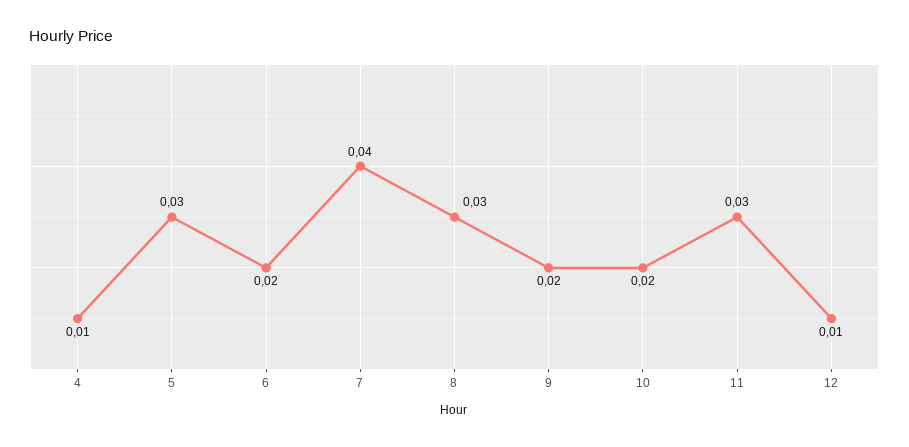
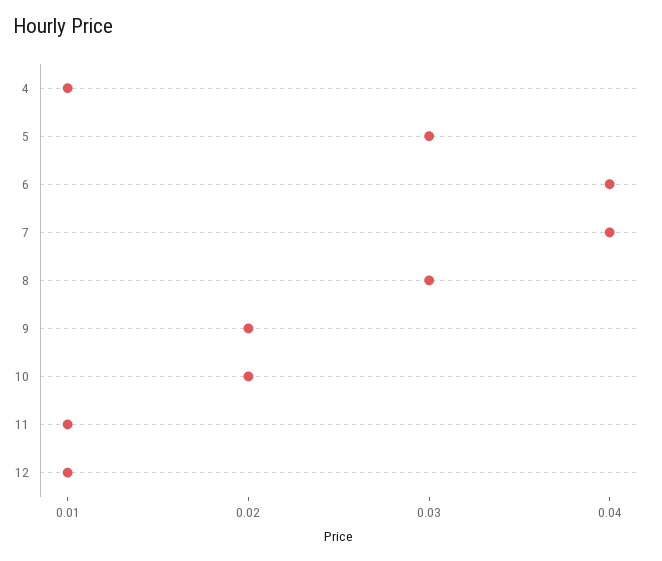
6: 0.02 -> 0.04
11: 0.03 -> 0.01

